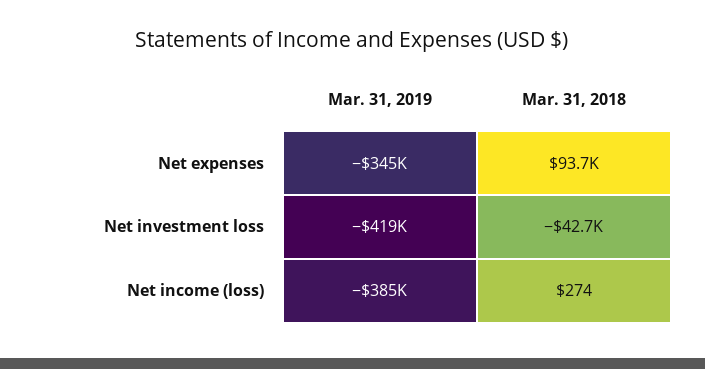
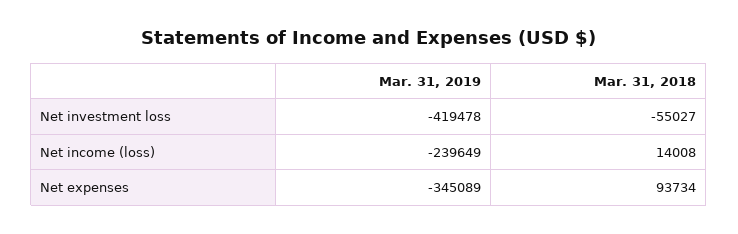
Mar. 31, 2018, Net investment loss: -42700 -> -55027
Mar. 31, 2019, Net income (loss): -385000 -> -239649
Mar. 31, 2018, Net income (loss): 274 -> 14008

